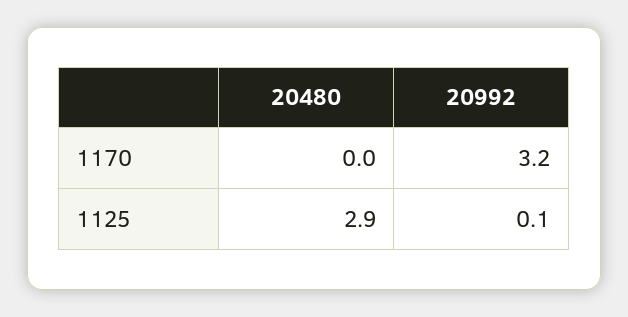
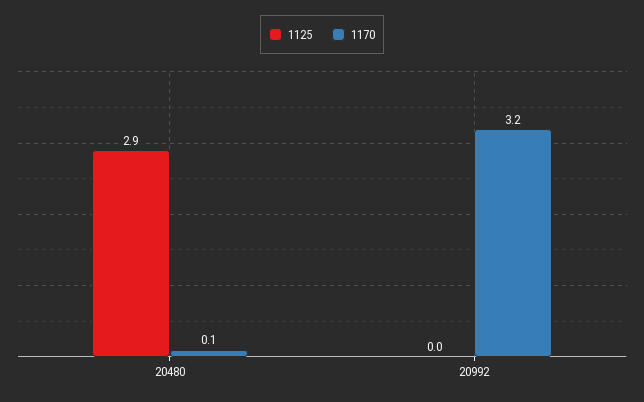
1170, 20480: 0 -> 0.1
1125, 20992: 0.1 -> 0

